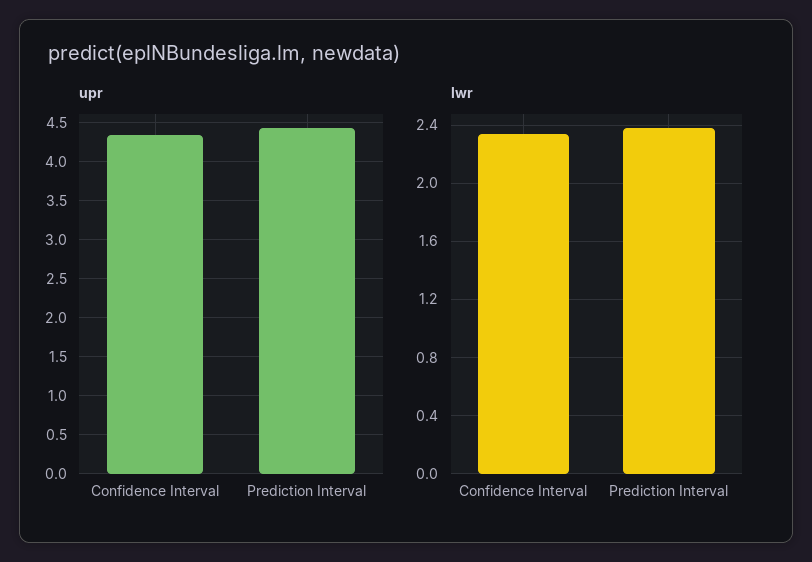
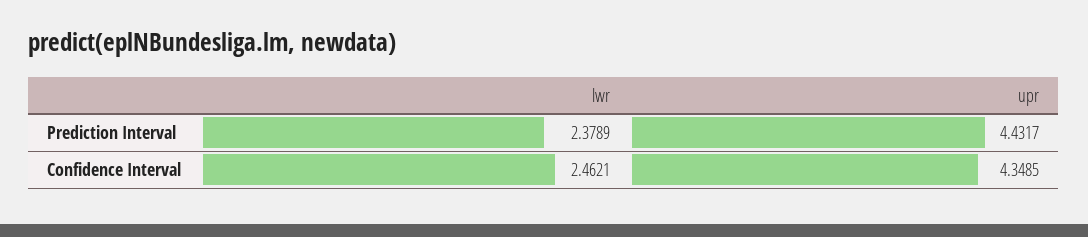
lwr, Confidence Interval: 2.35 -> 2.4621

